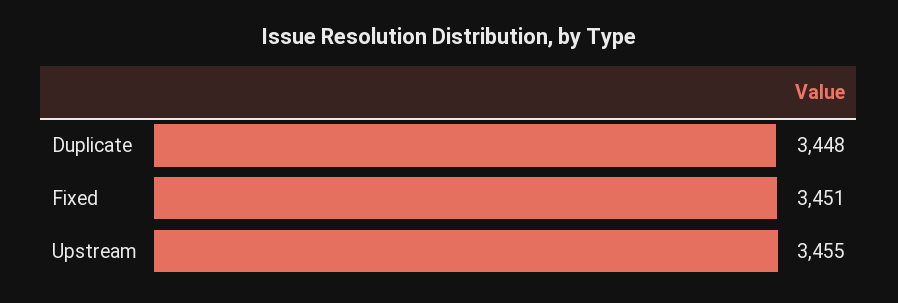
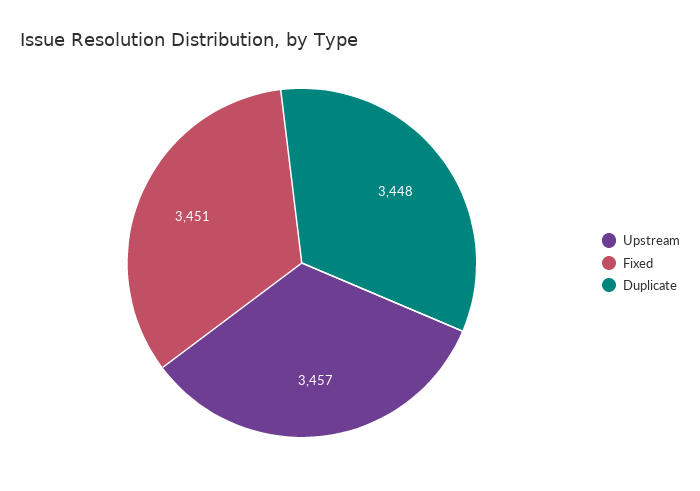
Upstream: 3455 -> 3457

